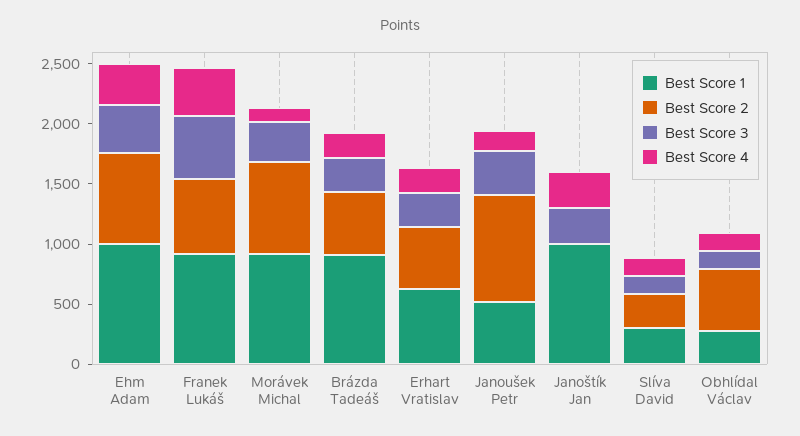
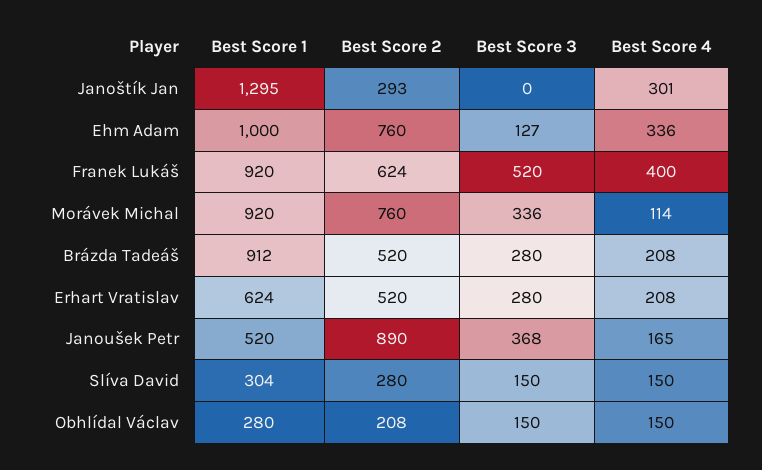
Best Score 3, Ehm Adam: 400 -> 127
Best Score 1, Janoštík Jan: 1000 -> 1295
Best Score 2, Janoštík Jan: 0 -> 293
Best Score 3, Janoštík Jan: 300 -> 0
Best Score 2, Obhlídal Václav: 500 -> 208

